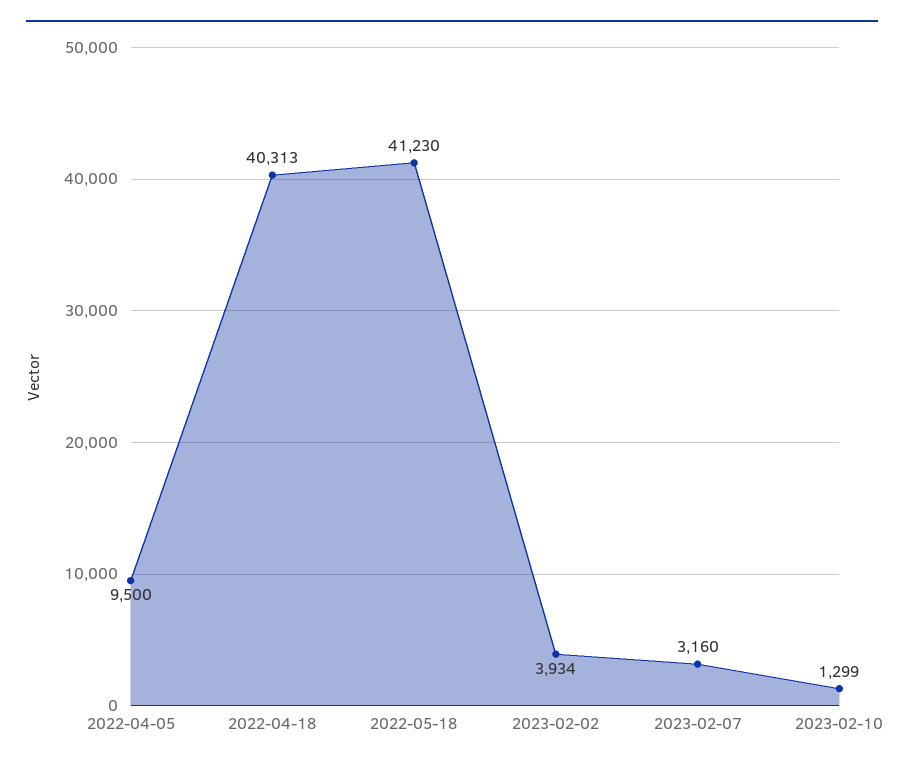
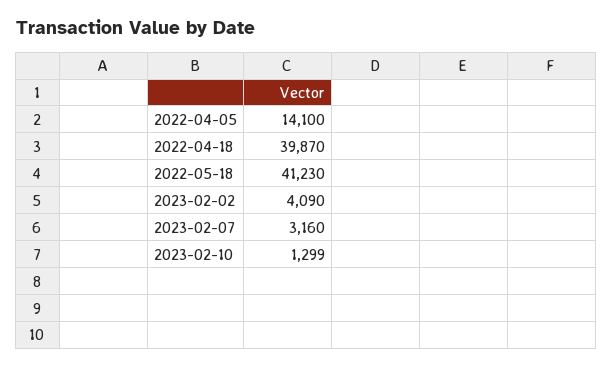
2022-04-05: 9500 -> 14100
2022-04-18: 40313 -> 39870
2023-02-02: 3934 -> 4090

